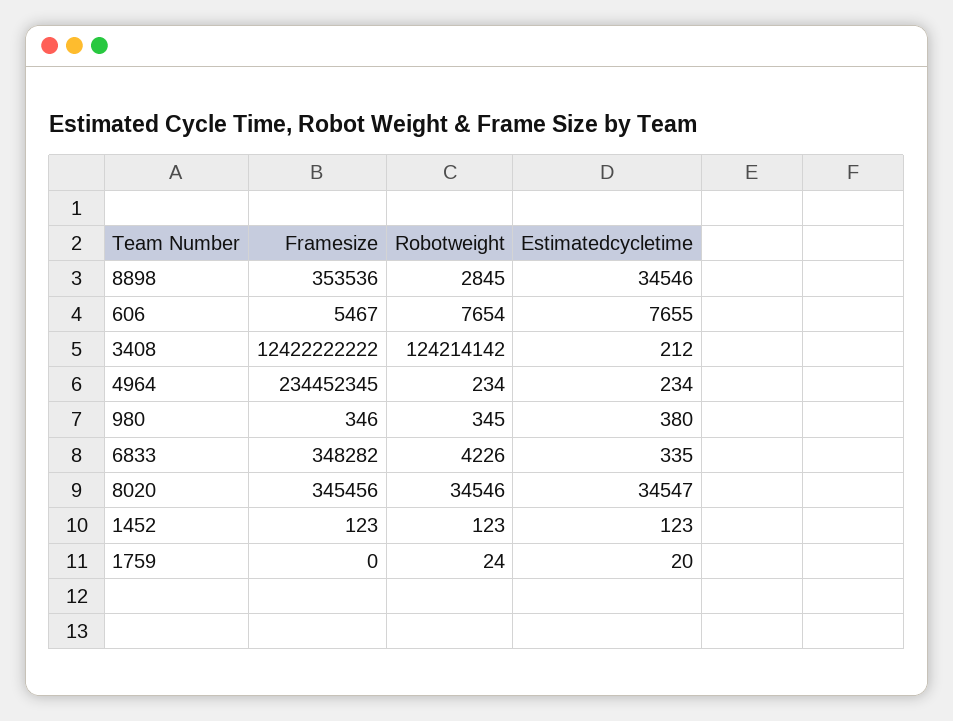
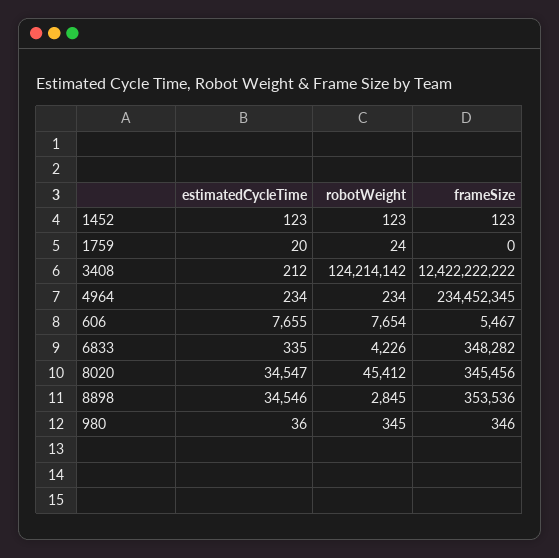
Estimatedcycletime, 980: 380 -> 36
Robotweight, 8020: 34546 -> 45412

